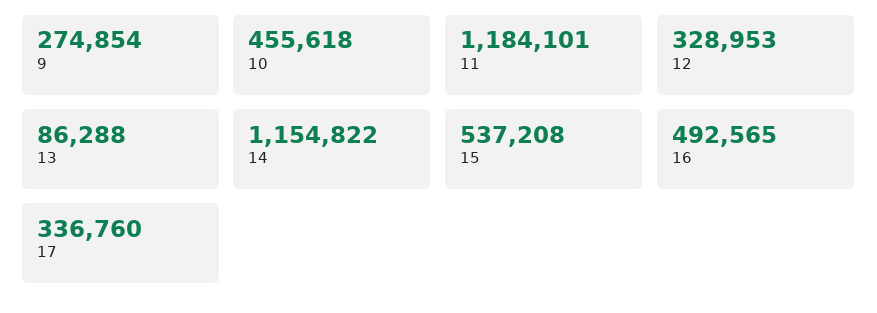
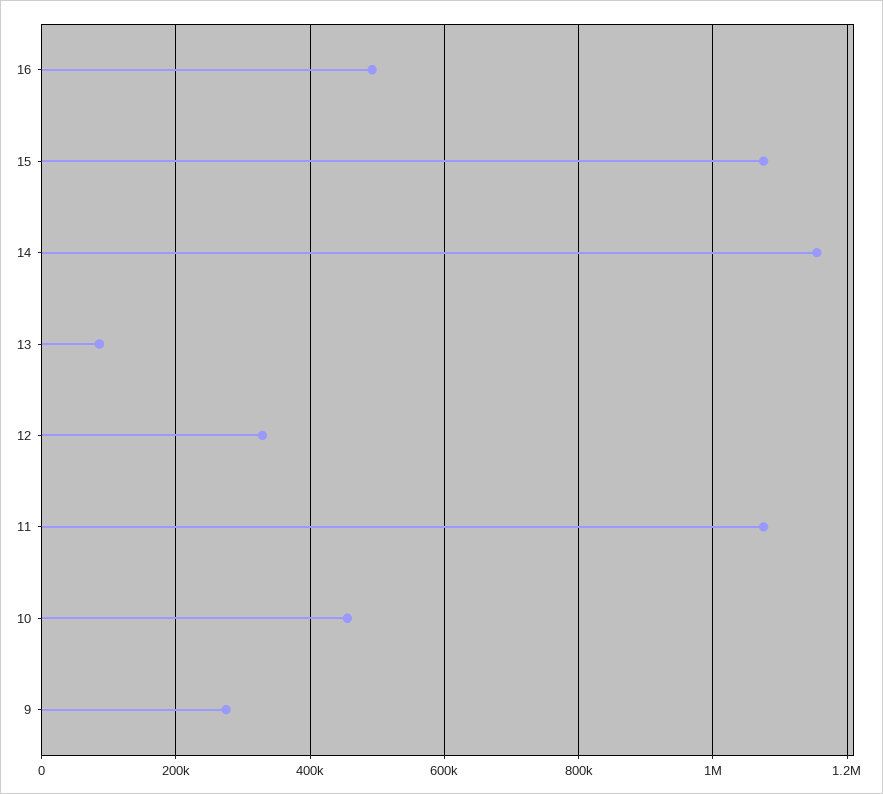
11: 1184101 -> 1080000
15: 537208 -> 1080000
17: 336760 -> none

